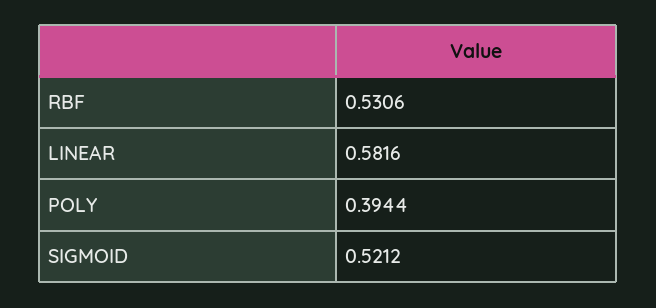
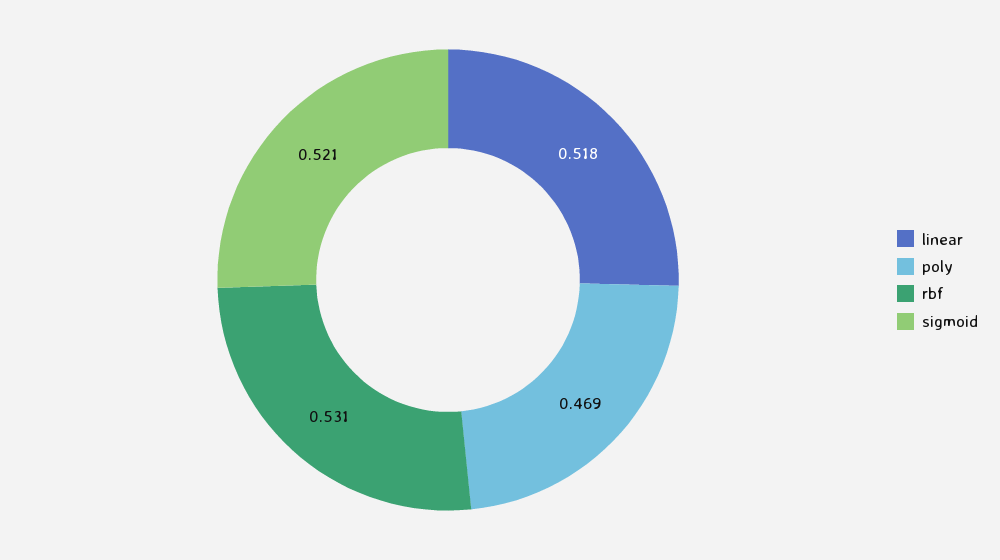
LINEAR: 0.5816 -> 0.518
POLY: 0.3944 -> 0.469

